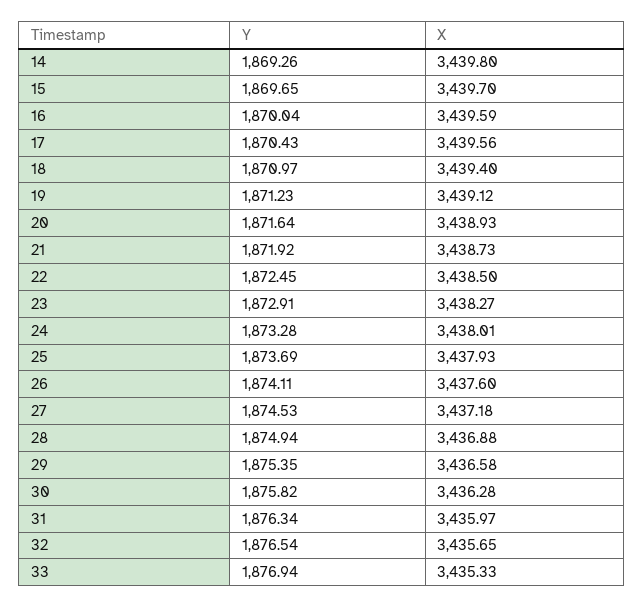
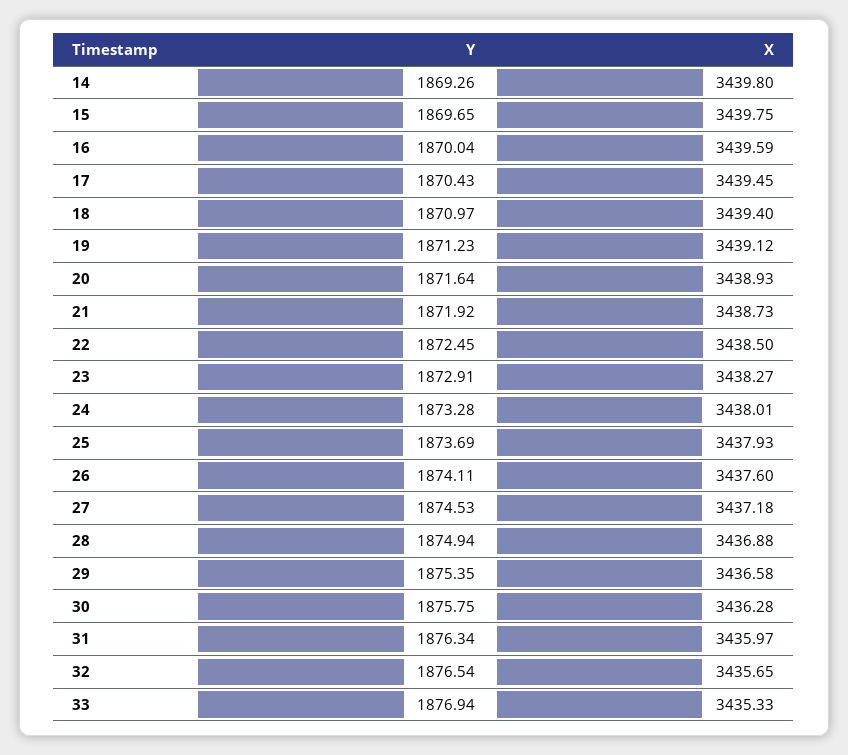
X, 15: 3439.7 -> 3439.75
X, 17: 3439.56 -> 3439.45
Y, 30: 1875.82 -> 1875.75

